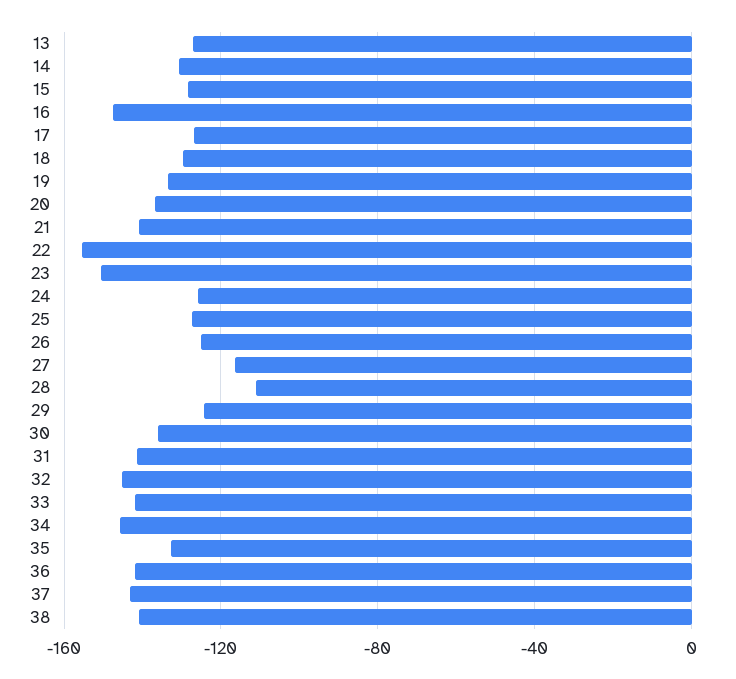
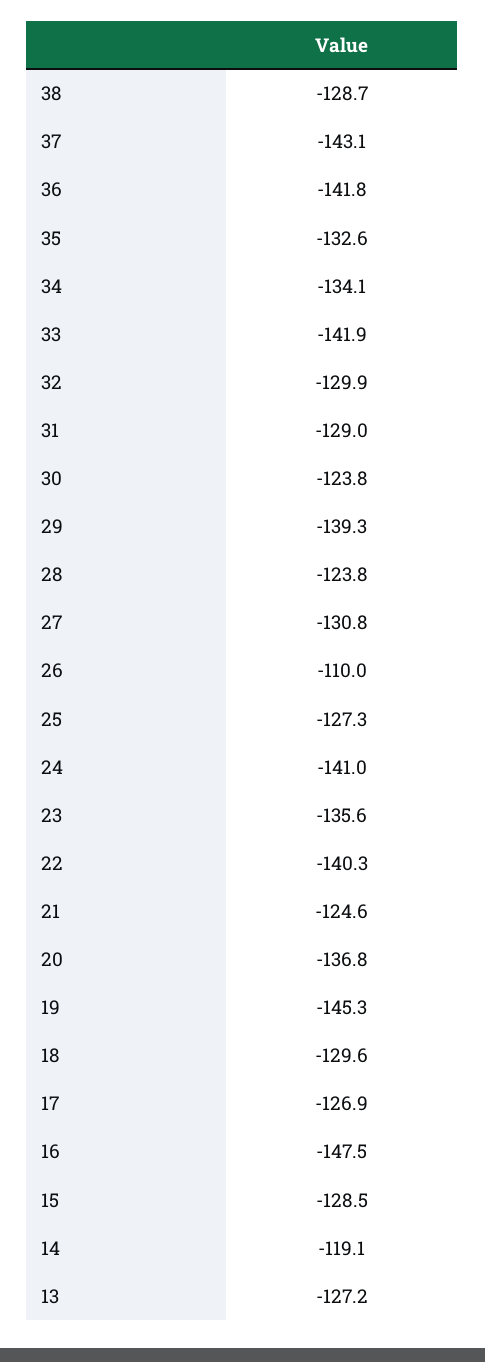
14: -130 -> -119.1
19: -135 -> -145.3
21: -140 -> -124.6
22: -155 -> -140.3
23: -150 -> -135.6
24: -125 -> -141
26: -125 -> -110
27: -115 -> -130.8
28: -110 -> -123.8
29: -125 -> -139.3
30: -135 -> -123.8
31: -140 -> -129
32: -145 -> -129.9
34: -145 -> -134.1
38: -140 -> -128.7

